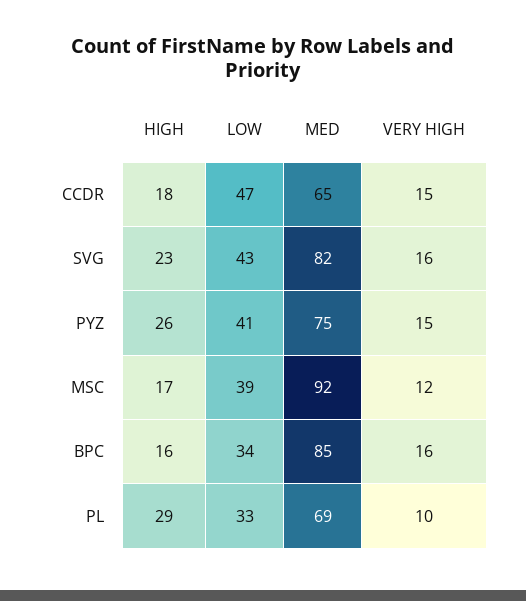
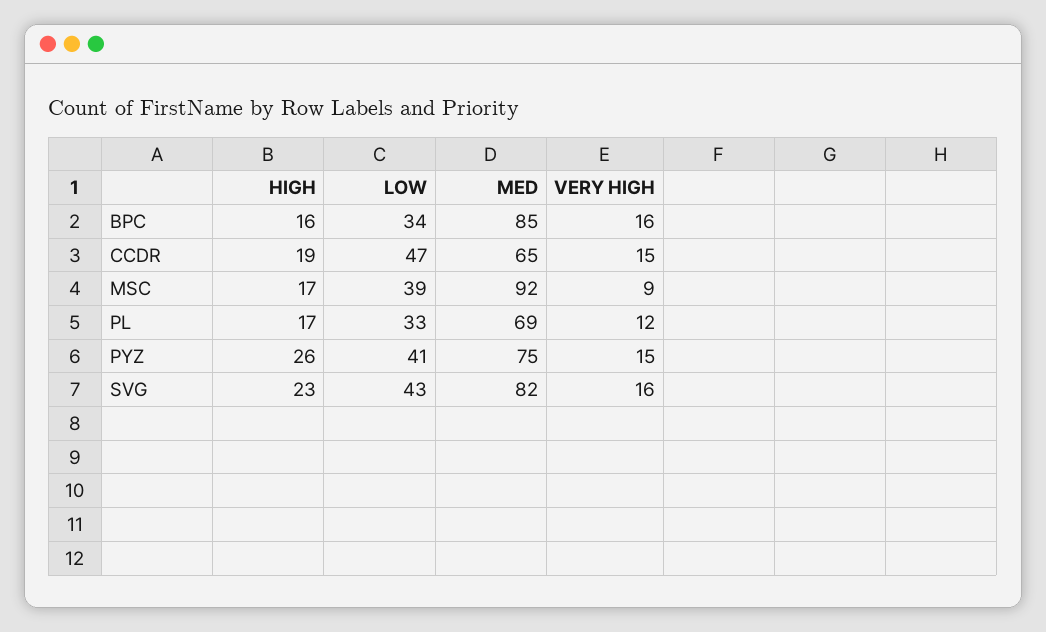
HIGH, CCDR: 18 -> 19
VERY HIGH, MSC: 12 -> 9
HIGH, PL: 29 -> 17
VERY HIGH, PL: 10 -> 12

